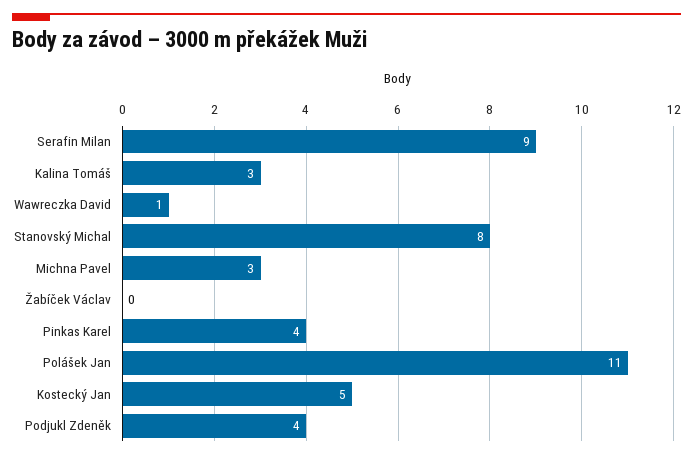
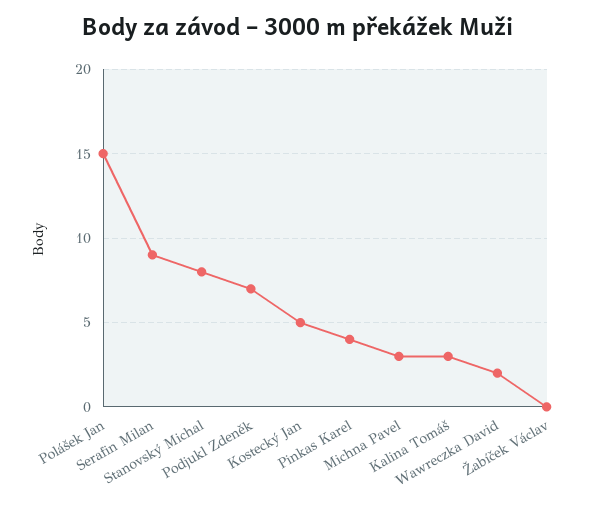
Wawreczka David: 1 -> 2
Polášek Jan: 11 -> 15
Podjukl Zdeněk: 4 -> 7

